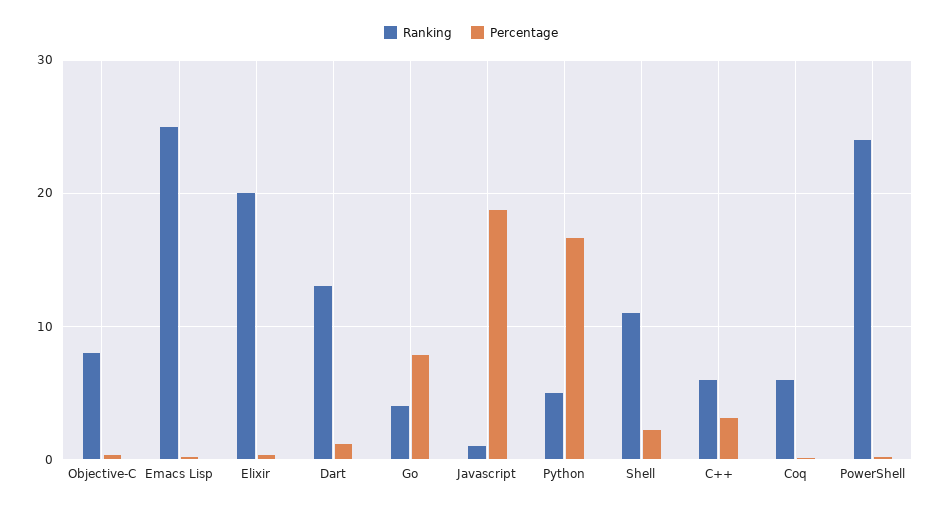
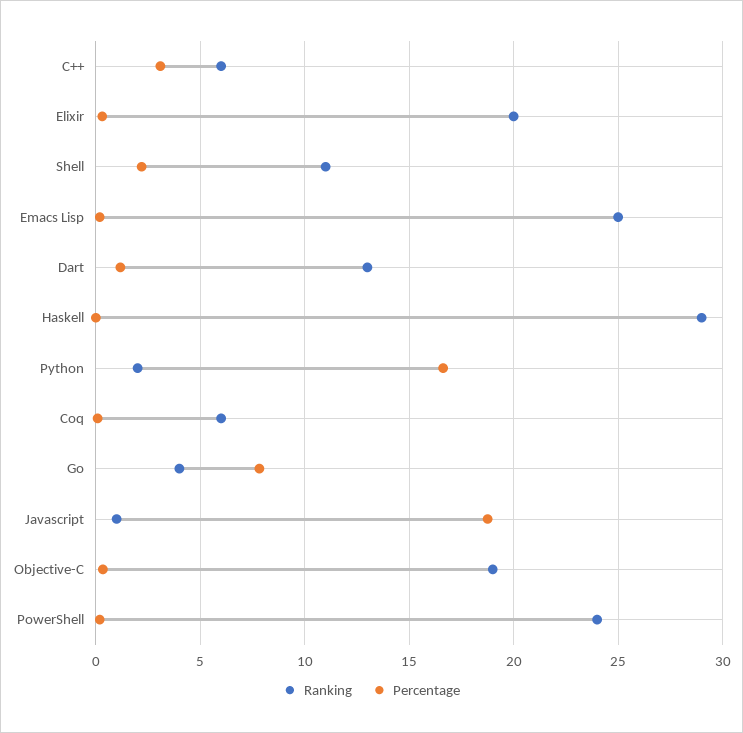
Ranking, Objective-C: 8 -> 19
Ranking, Python: 5 -> 2
Ranking, Haskell: none -> 29
Percentage, Haskell: none -> 0

